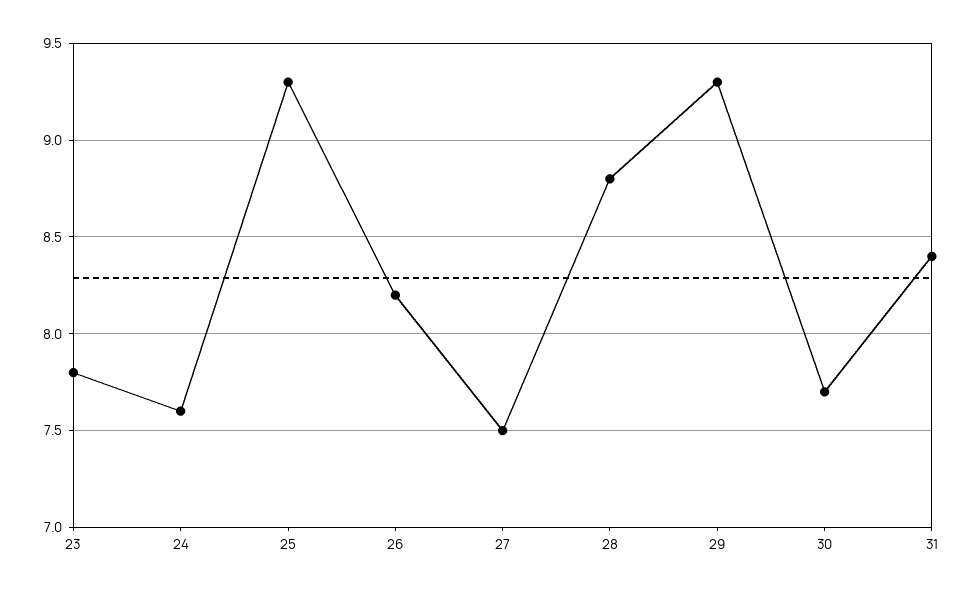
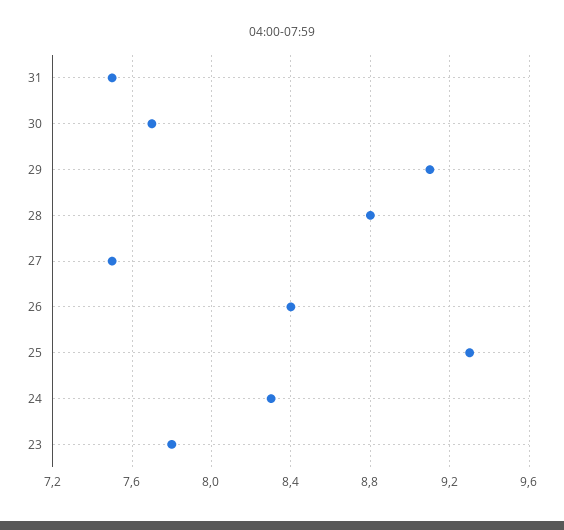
24: 7.6 -> 8.3
26: 8.2 -> 8.4
29: 9.3 -> 9.1
31: 8.4 -> 7.5

